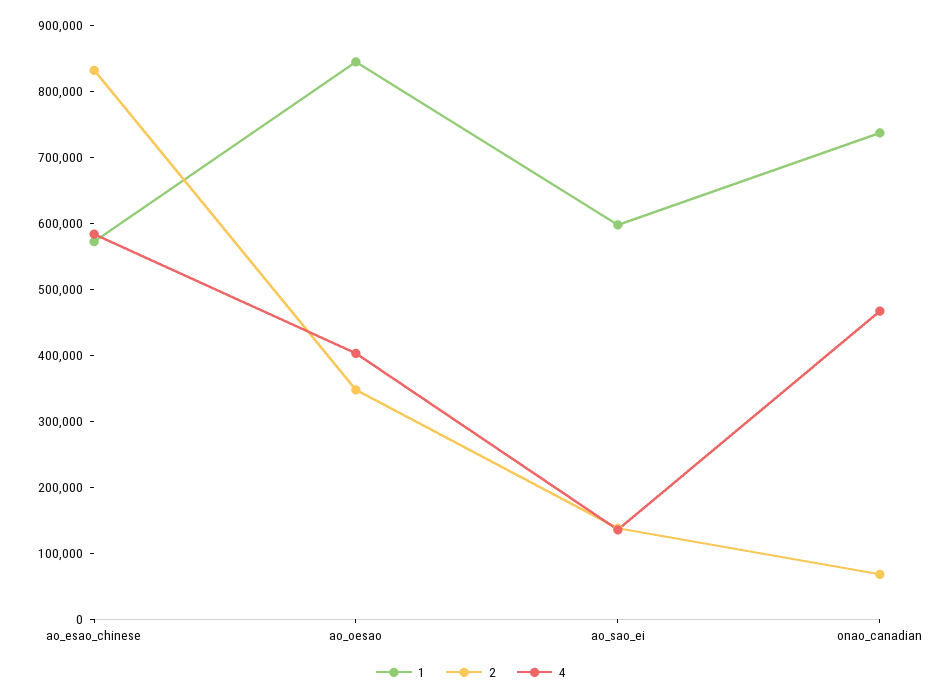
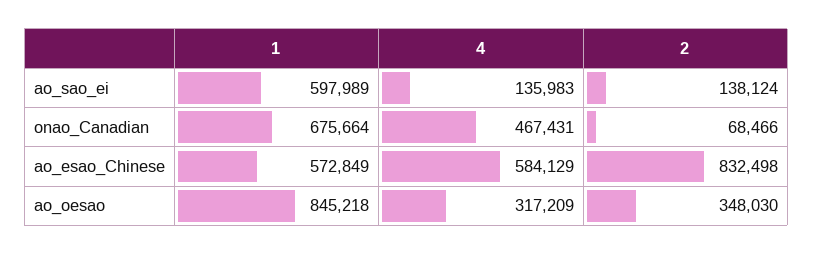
4, ao_oesao: 400000 -> 317209
1, onao_canadian: 740000 -> 675664

